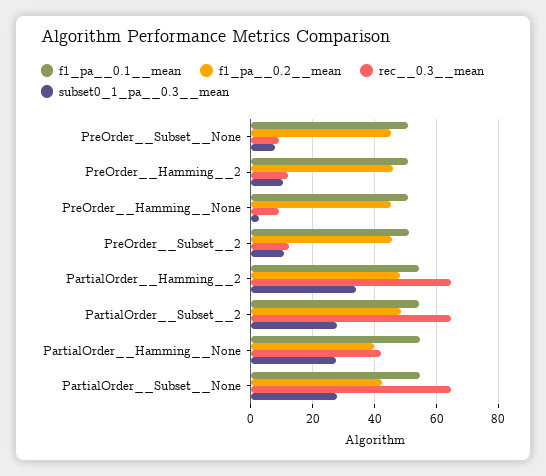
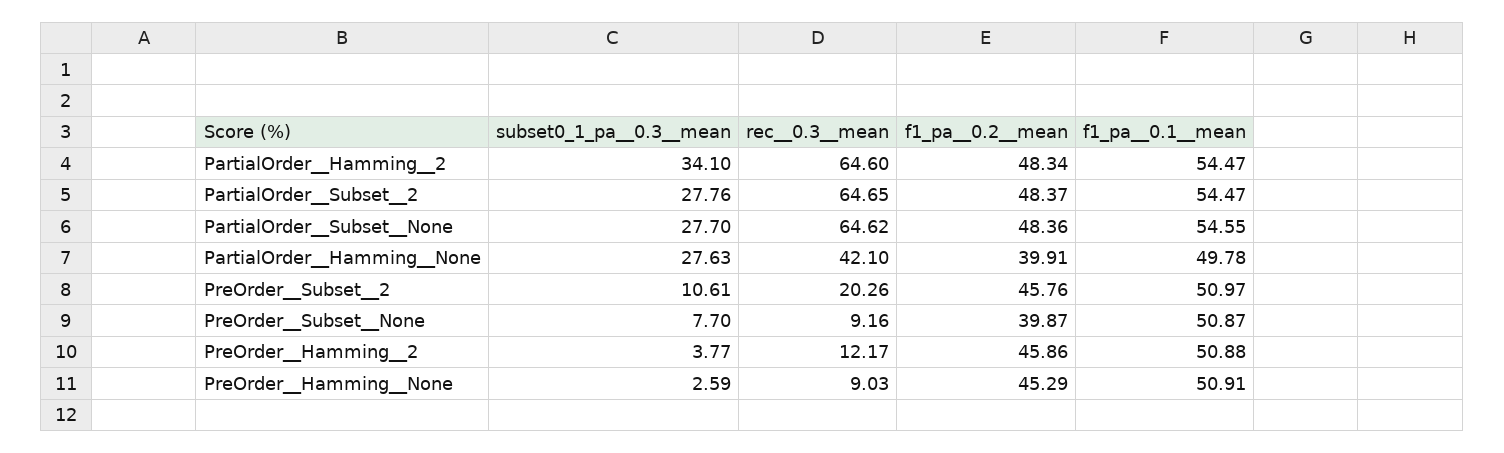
f1_pa__0.2__mean, PreOrder__Subset__None: 46 -> 39.87
subset0_1_pa__0.3__mean, PreOrder__Hamming__2: 10 -> 3.77
rec__0.3__mean, PreOrder__Subset__2: 12 -> 20.26
f1_pa__0.1__mean, PartialOrder__Hamming__None: 54 -> 49.78
f1_pa__0.2__mean, PartialOrder__Subset__None: 42 -> 48.36

